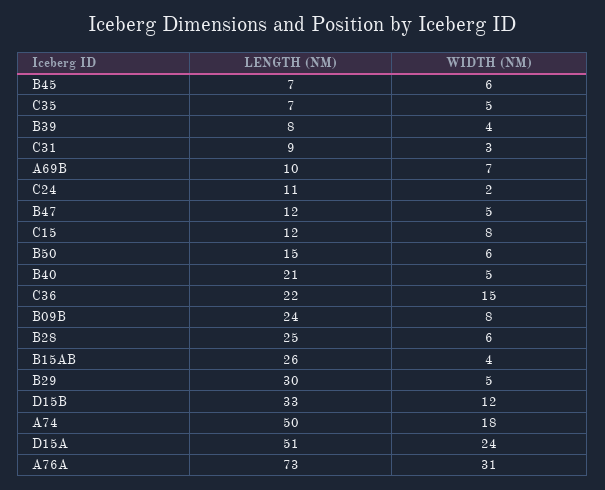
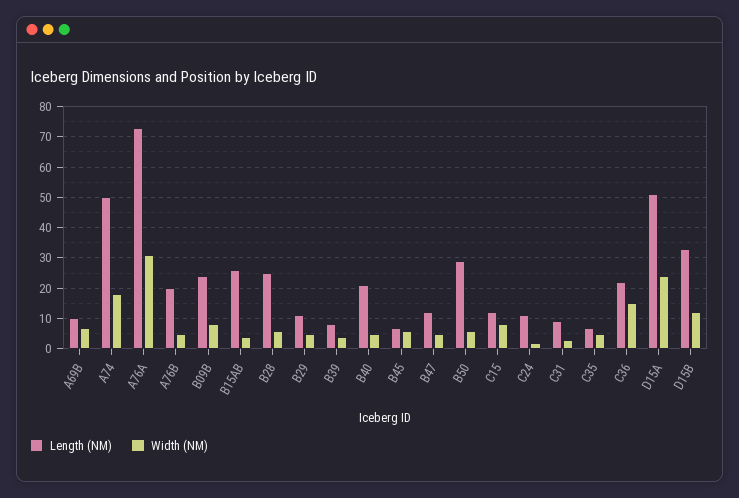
LENGTH (NM), B50: 15 -> 30
LENGTH (NM), B29: 30 -> 10
LENGTH (NM), A76B: none -> 20
WIDTH (NM), A76B: none -> 5

